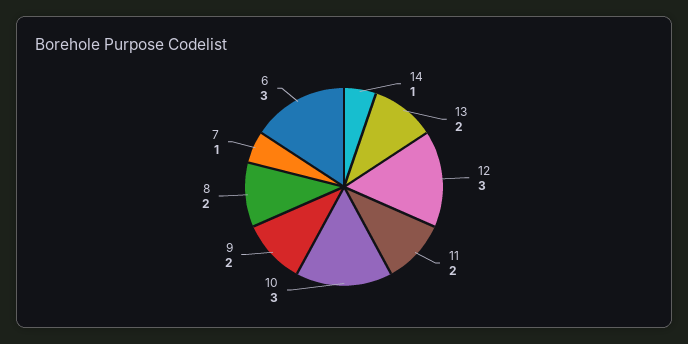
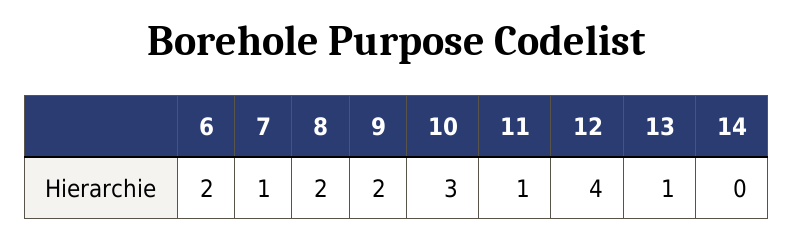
14: 1 -> 0
13: 2 -> 1
12: 3 -> 4
11: 2 -> 1
6: 3 -> 2

